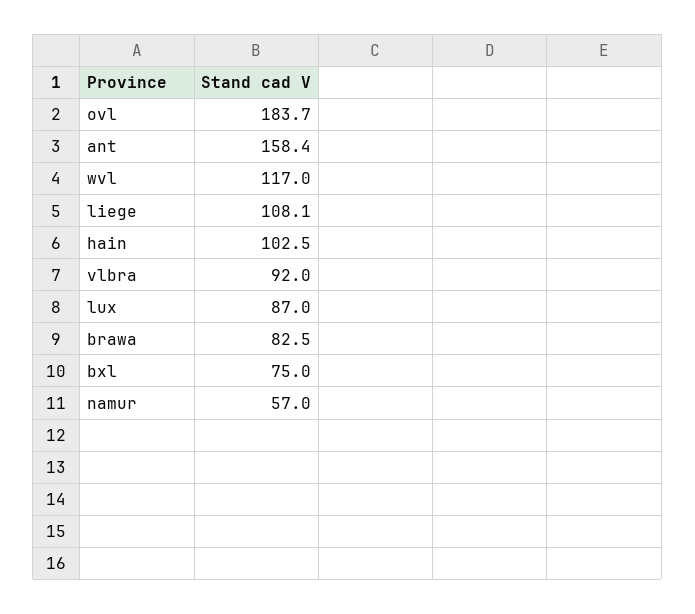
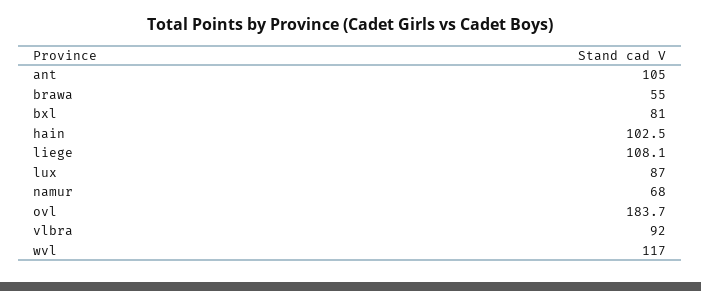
ant: 158.4 -> 105
brawa: 82.5 -> 55
bxl: 75 -> 81
namur: 57 -> 68

